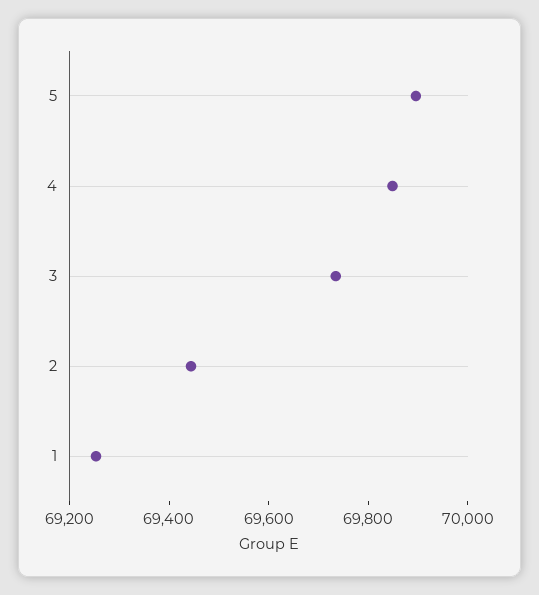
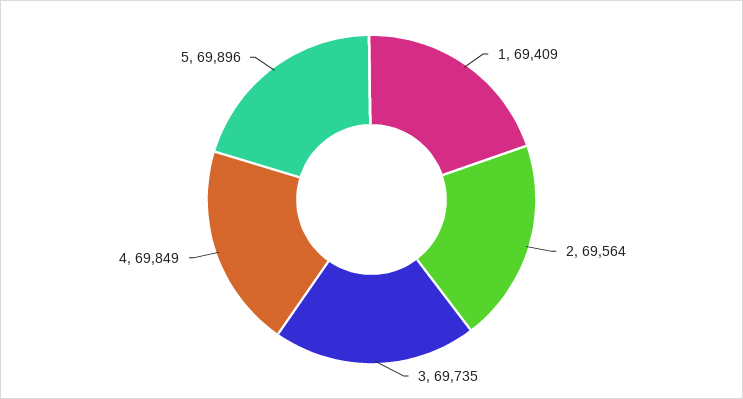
2: 69450 -> 69564
1: 69250 -> 69409

